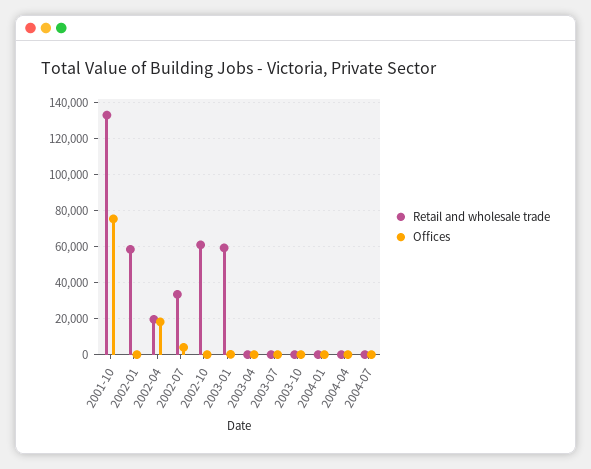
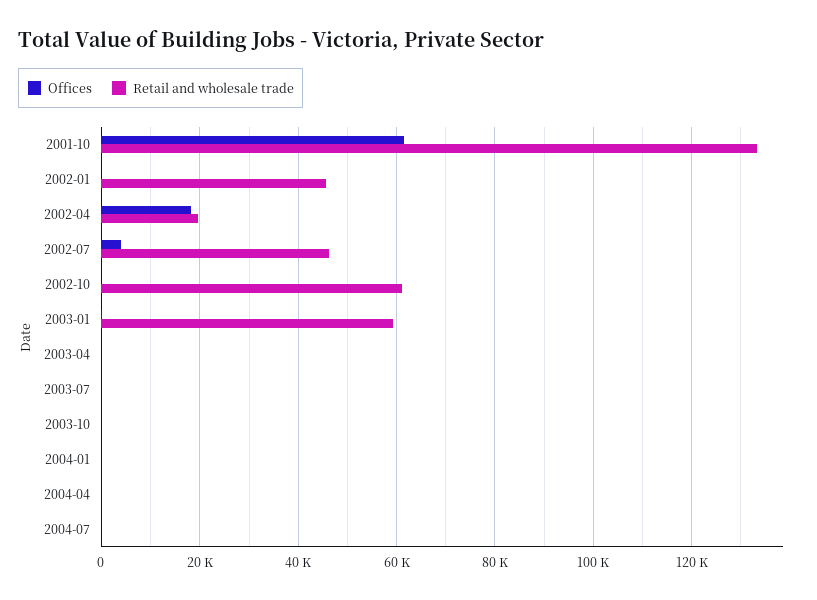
Offices, 2001-10: 75000 -> 62000
Retail and wholesale trade, 2002-01: 60000 -> 46000
Retail and wholesale trade, 2002-07: 35000 -> 46000

